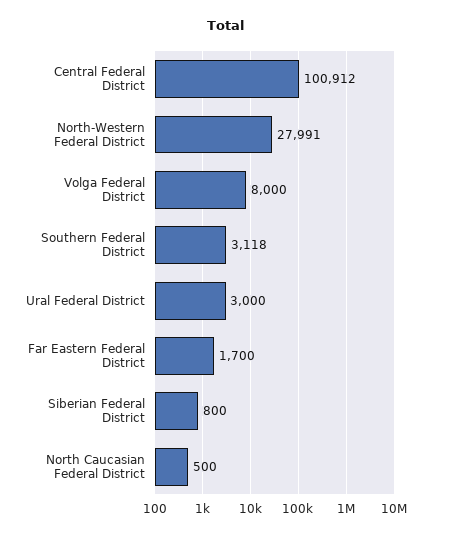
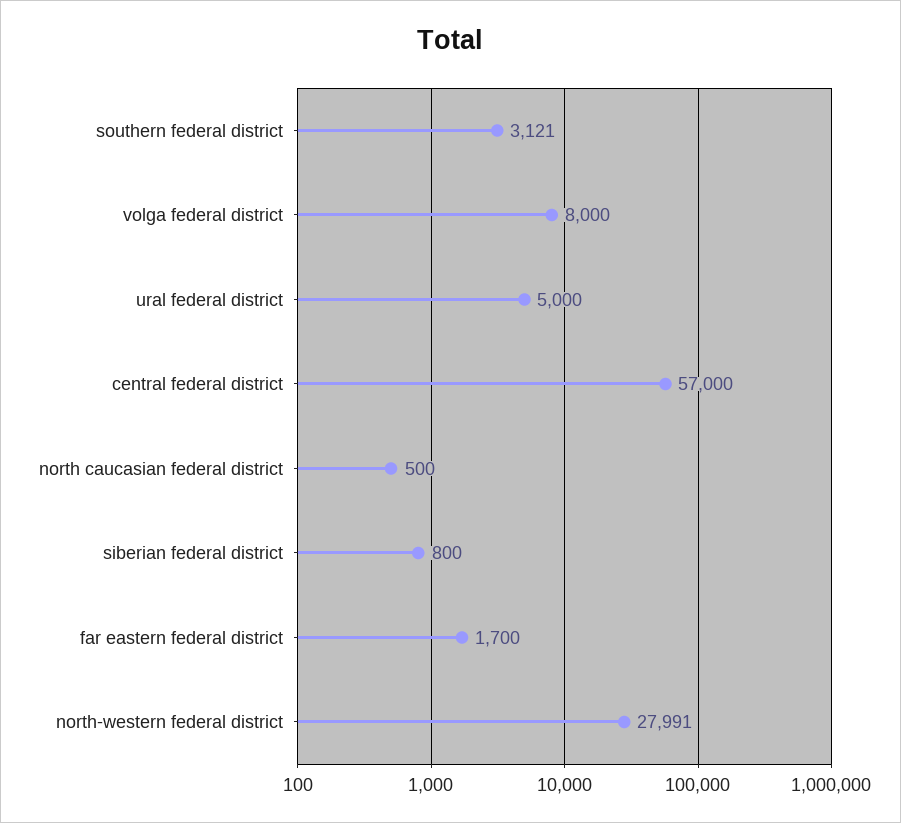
Central Federal District: 100912 -> 57000
Southern Federal District: 3118 -> 3121
Ural Federal District: 3000 -> 5000

